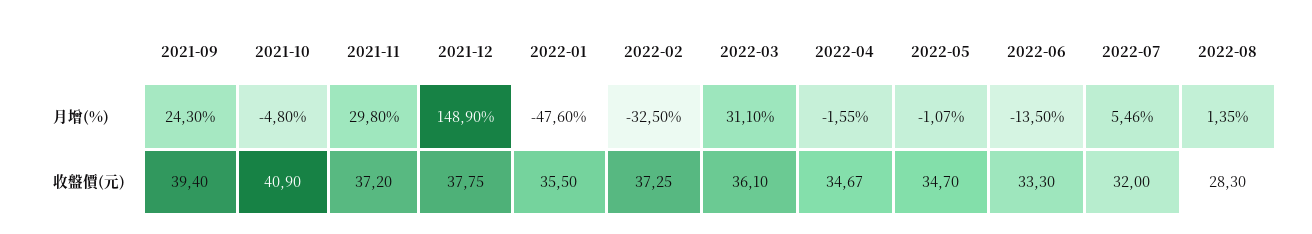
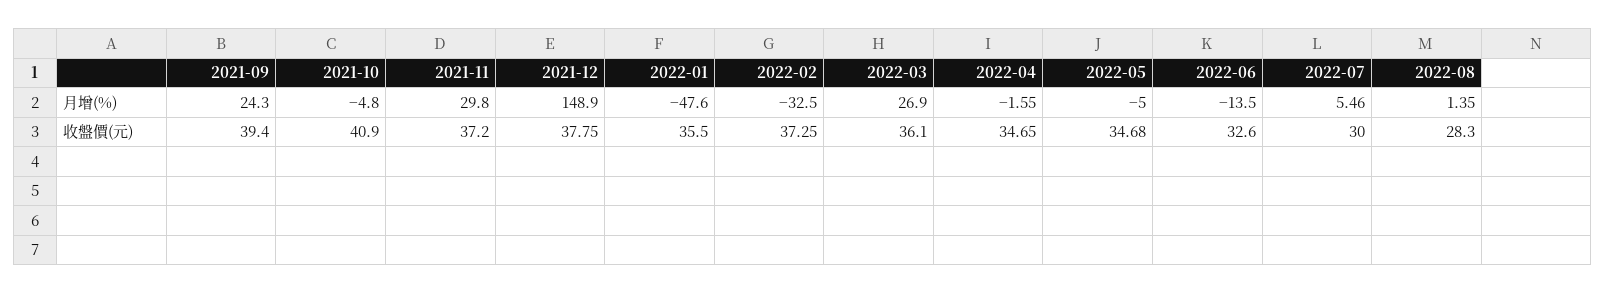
2022-03, 月增(%): 31.1 -> 26.9
2022-05, 月增(%): -1.07 -> -5
2022-04, 收盤價(元): 34.67 -> 34.65
2022-05, 收盤價(元): 34.7 -> 34.68
2022-06, 收盤價(元): 33.3 -> 32.6
2022-07, 收盤價(元): 32 -> 30

